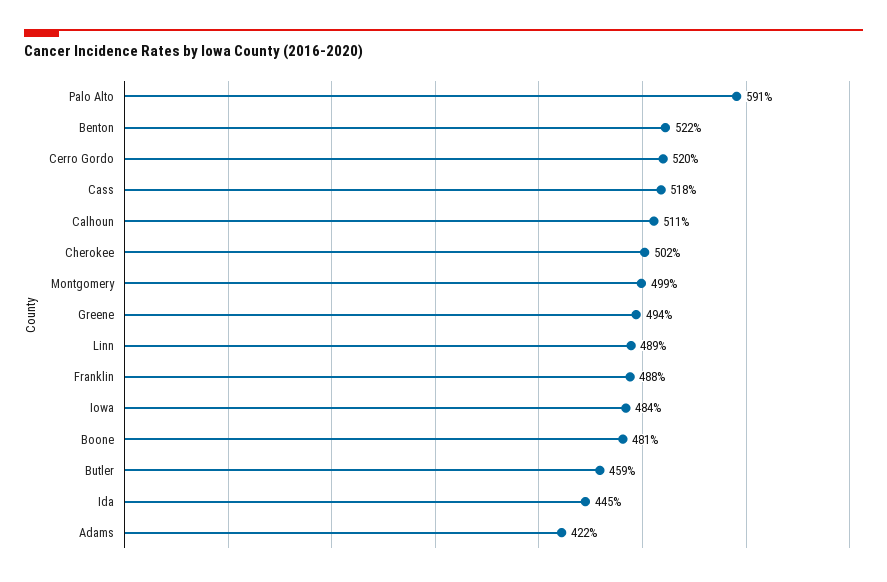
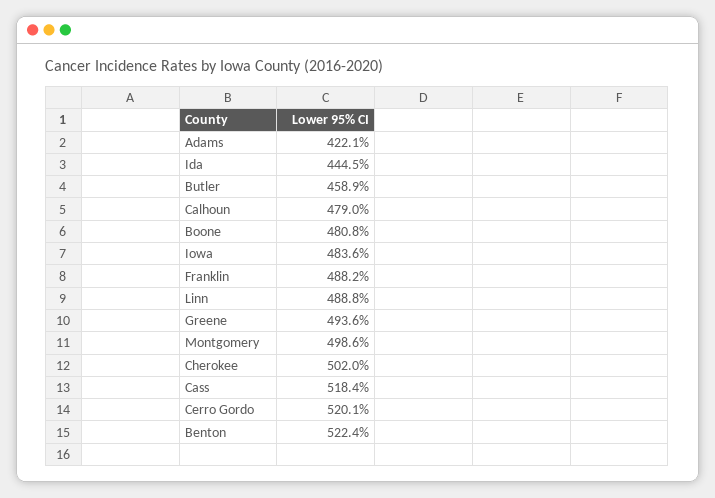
Palo Alto: 591 -> none
Calhoun: 511 -> 479

